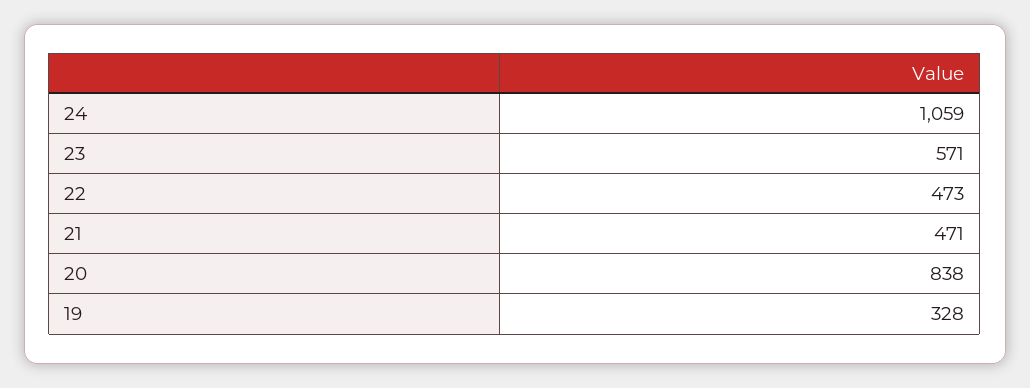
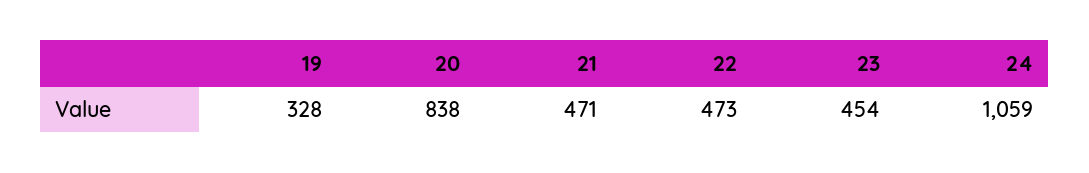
23: 571 -> 454

